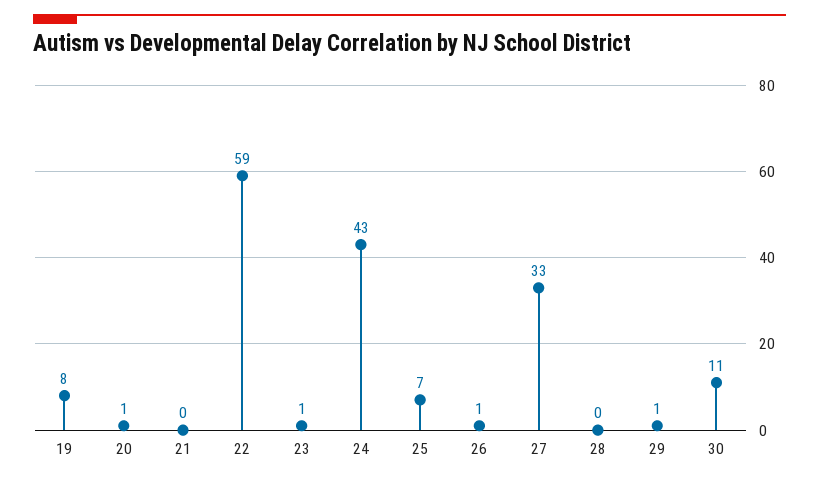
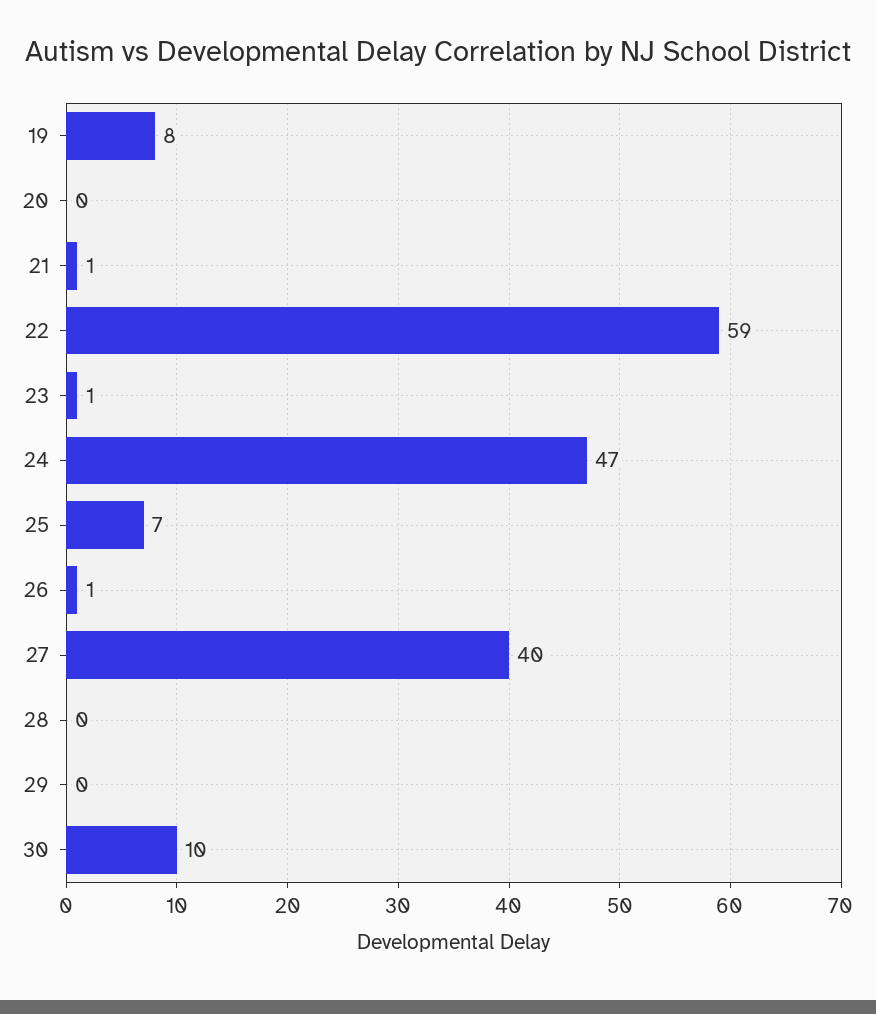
20: 1 -> 0
21: 0 -> 1
24: 43 -> 47
27: 33 -> 40
29: 1 -> 0
30: 11 -> 10

